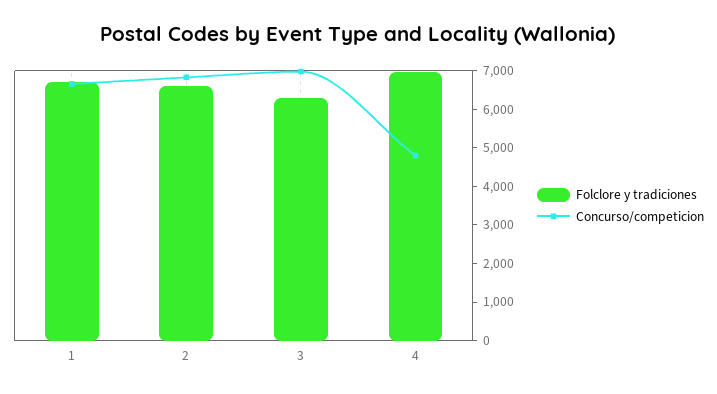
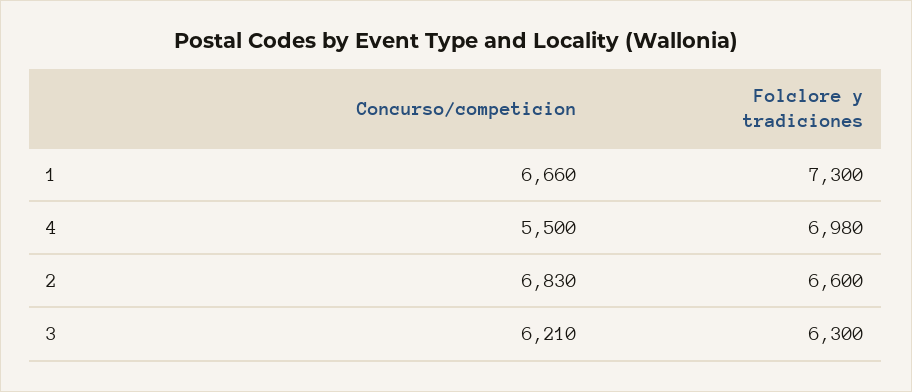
Folclore y tradiciones, 1: 6750 -> 7300
Concurso/competicion, 3: 7000 -> 6210
Concurso/competicion, 4: 4750 -> 5500

